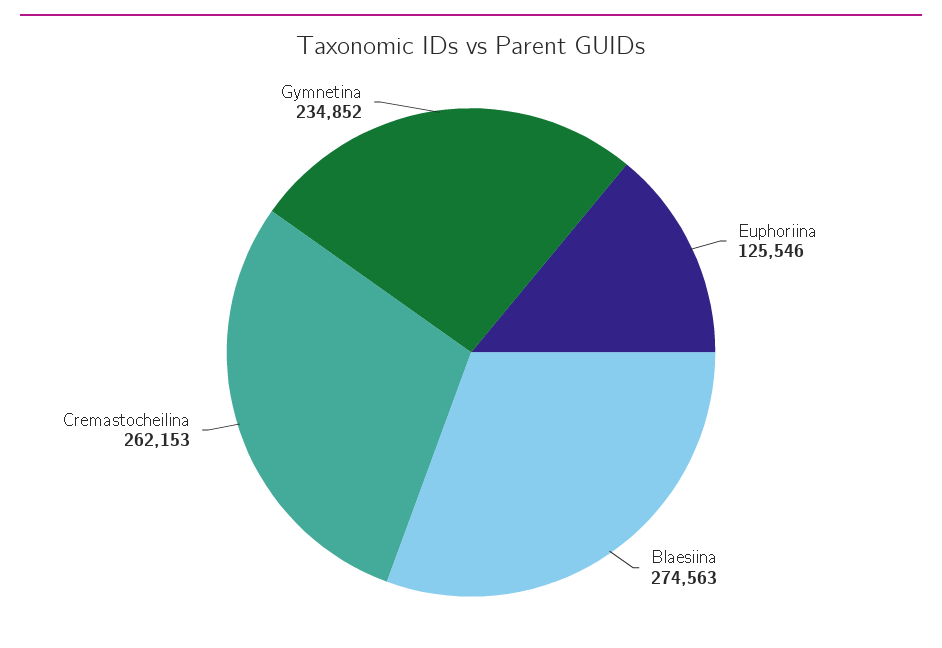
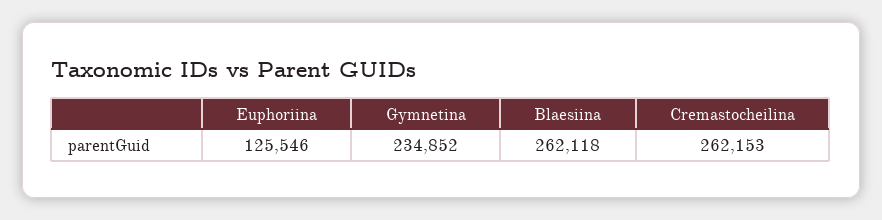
Blaesiina: 274563 -> 262118

